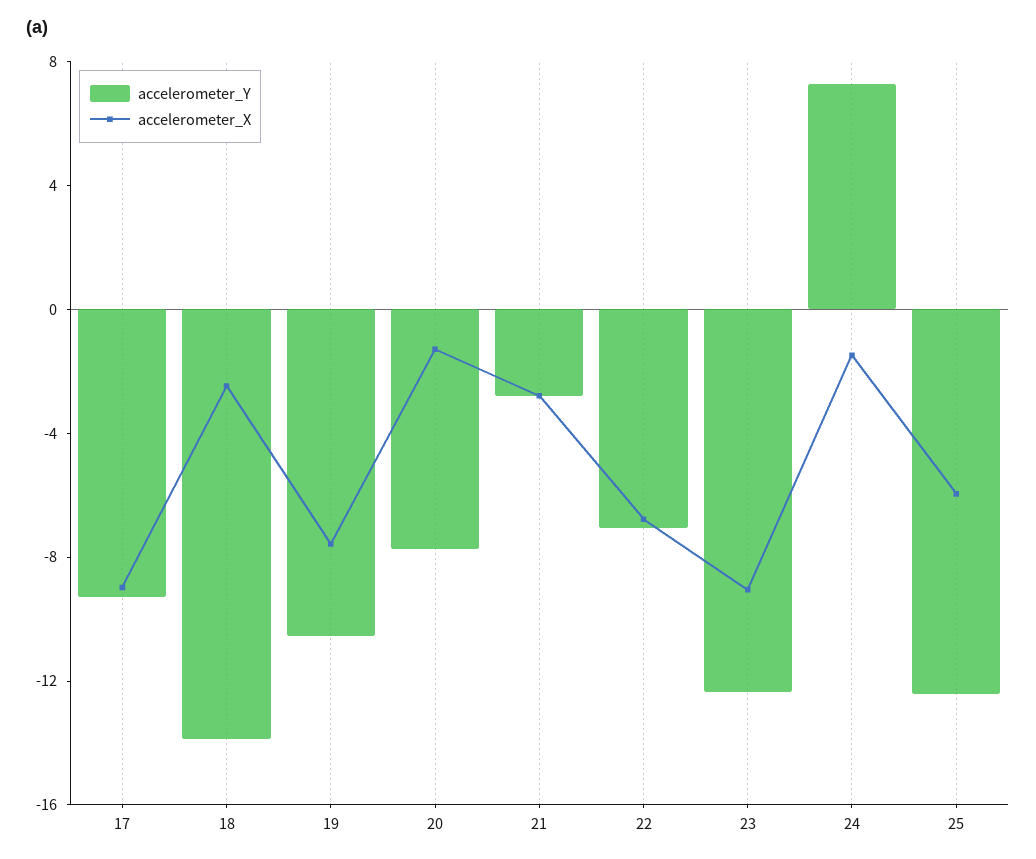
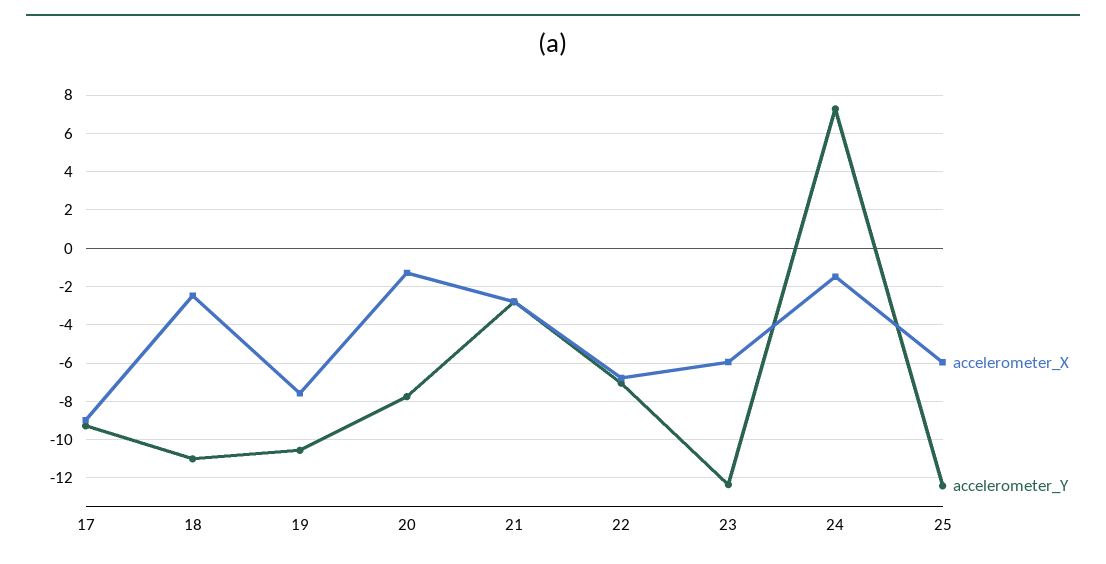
accelerometer_Y, 18: -14 -> -11
accelerometer_X, 23: -9 -> -6

